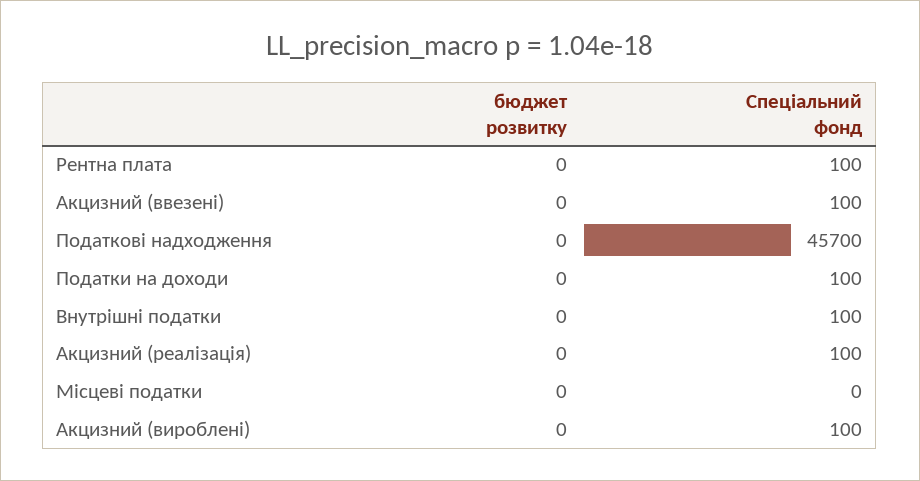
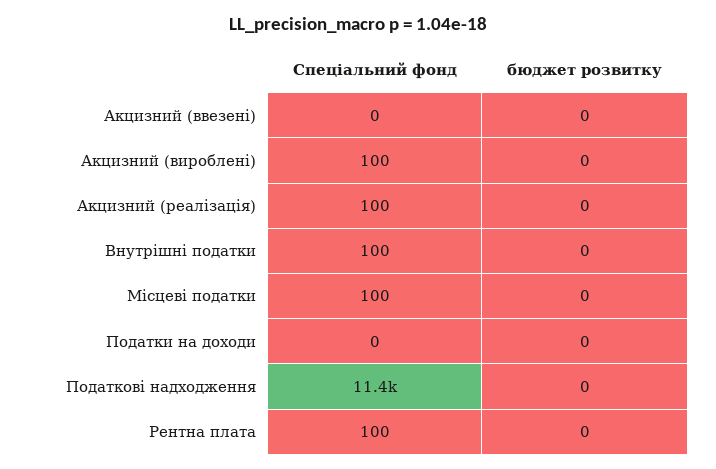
Спеціальний фонд, Акцизний (ввезені): 100 -> 0
Спеціальний фонд, Податкові надходження: 45700 -> 11400
Спеціальний фонд, Податки на доходи: 100 -> 0
Спеціальний фонд, Місцеві податки: 0 -> 100

